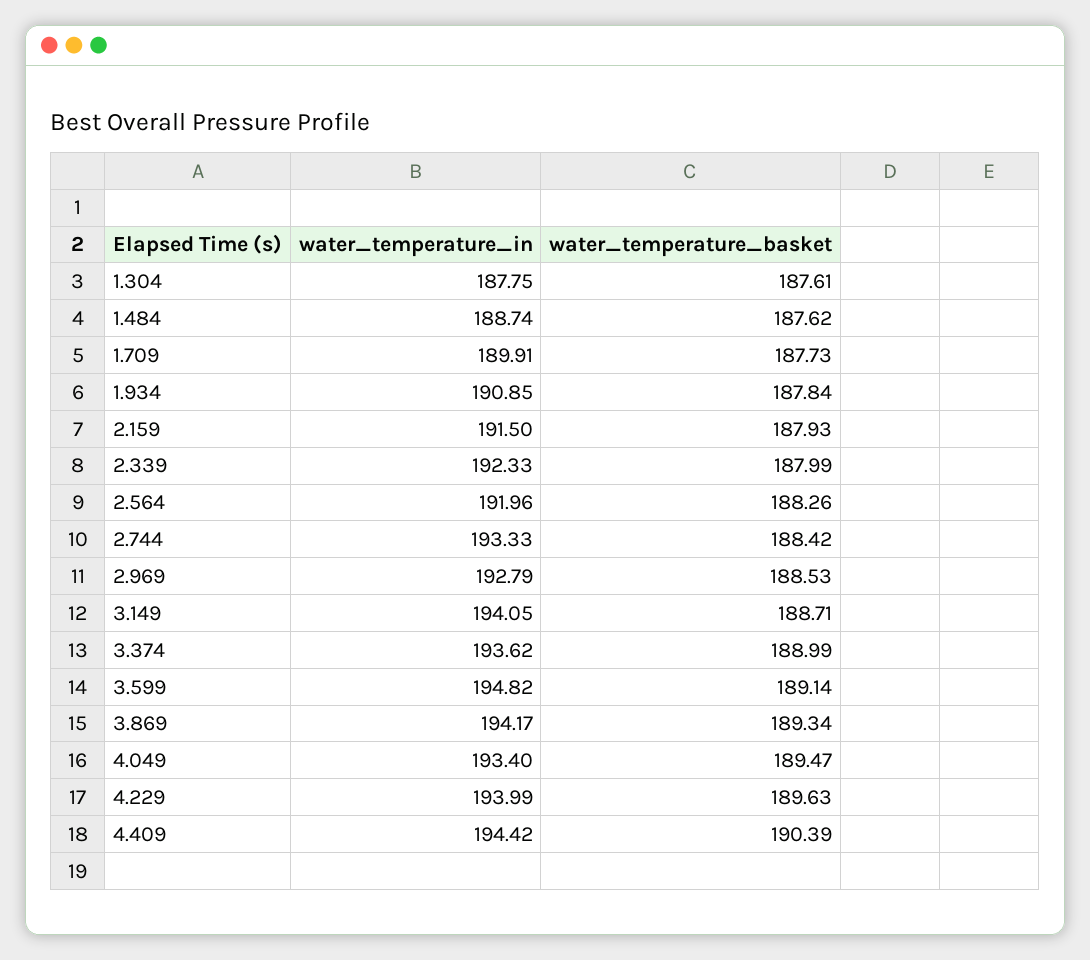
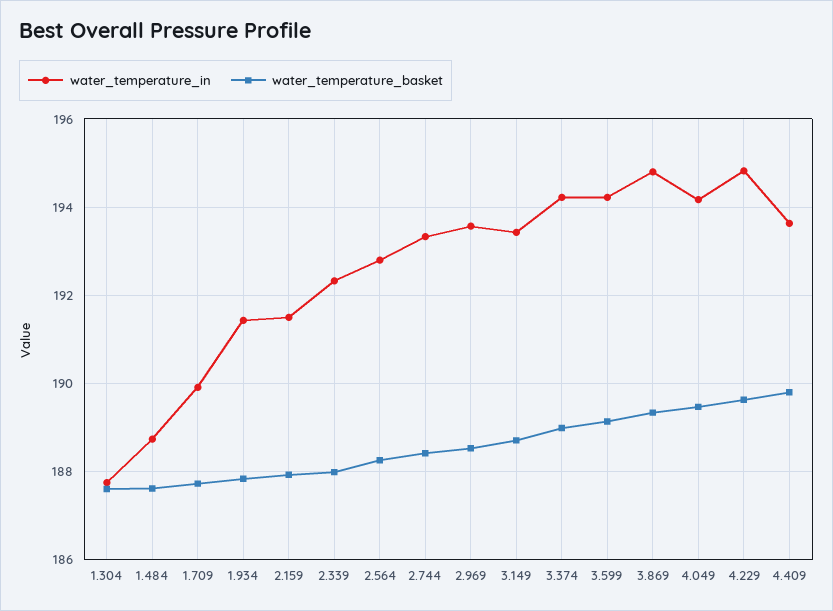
water_temperature_in, 1.934: 190.85 -> 191.4
water_temperature_in, 2.564: 191.96 -> 192.8
water_temperature_in, 2.969: 192.79 -> 193.6
water_temperature_in, 3.149: 194.05 -> 193.4
water_temperature_in, 3.374: 193.62 -> 194.2
water_temperature_in, 3.599: 194.82 -> 194.2
water_temperature_in, 3.869: 194.17 -> 194.8
water_temperature_in, 4.049: 193.4 -> 194.2
water_temperature_in, 4.229: 193.99 -> 194.8
water_temperature_in, 4.409: 194.42 -> 193.6
water_temperature_basket, 4.409: 190.39 -> 189.8

